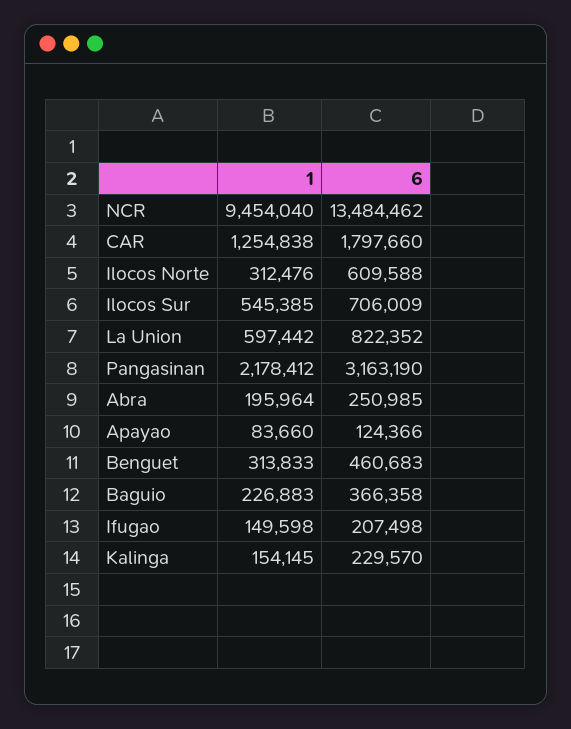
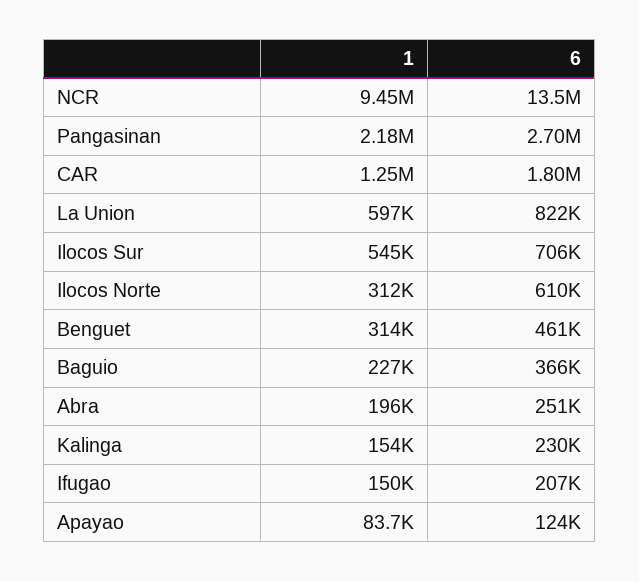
6, Pangasinan: 3163190 -> 2700000

